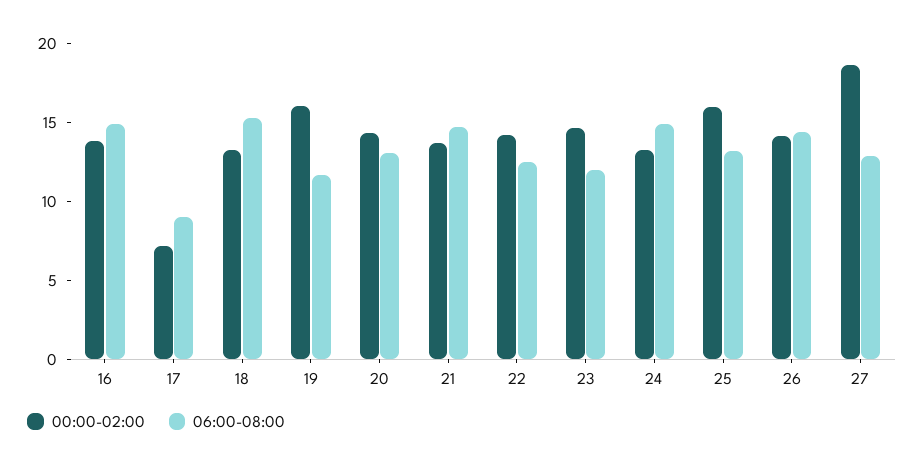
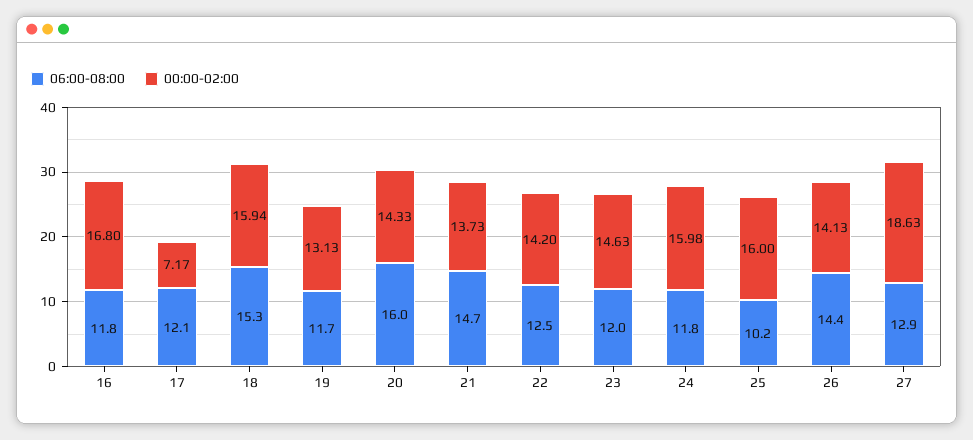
00:00-02:00, 16: 14 -> 16.8
06:00-08:00, 16: 15 -> 11.8
06:00-08:00, 17: 9 -> 12.1
00:00-02:00, 18: 13 -> 15.94
00:00-02:00, 19: 16 -> 13.13
06:00-08:00, 20: 13 -> 16
00:00-02:00, 24: 13 -> 15.98
06:00-08:00, 24: 15 -> 11.8
06:00-08:00, 25: 13 -> 10.2

